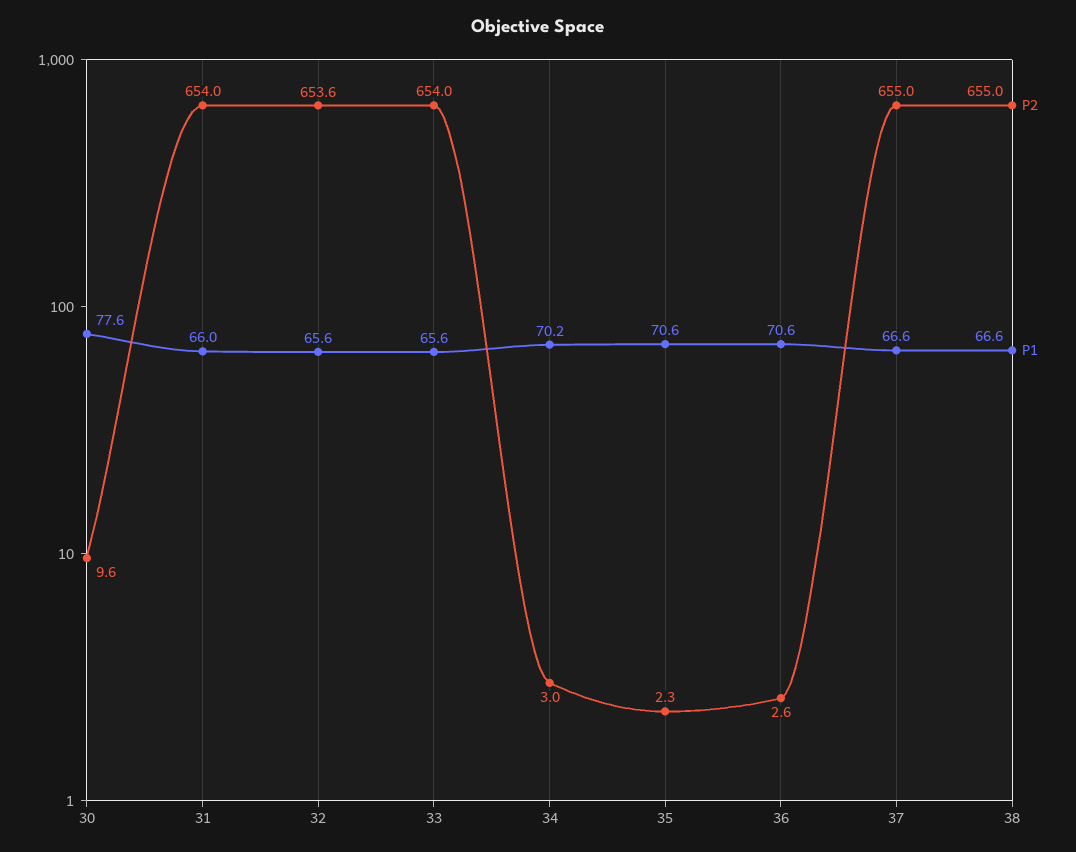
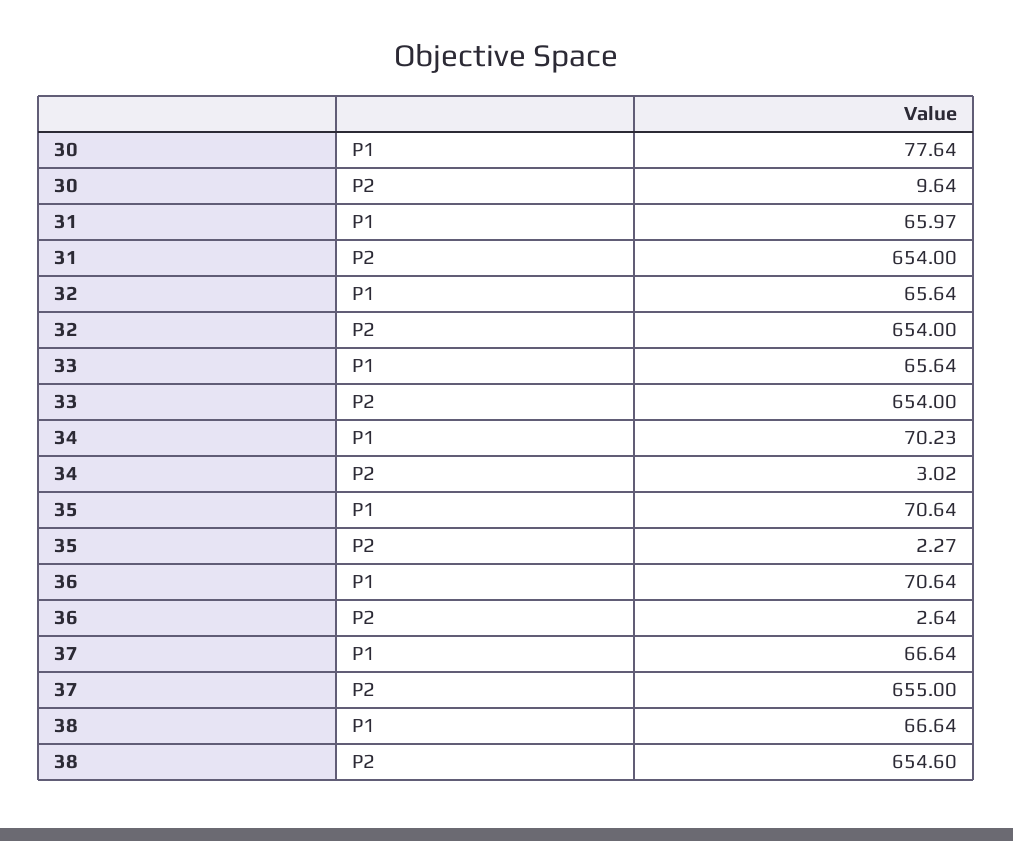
P2, 32: 653.6 -> 654
P2, 38: 655 -> 654.6

